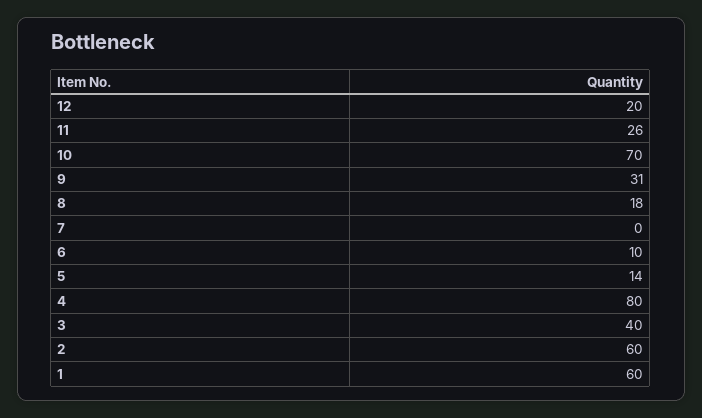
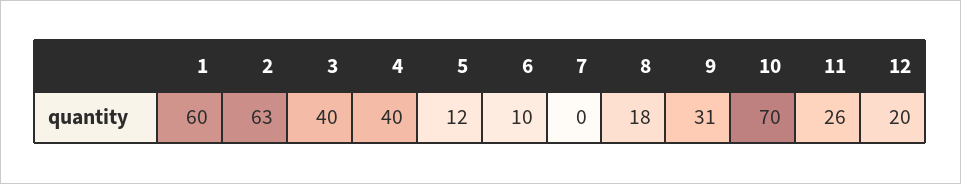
5: 14 -> 12
4: 80 -> 40
2: 60 -> 63

